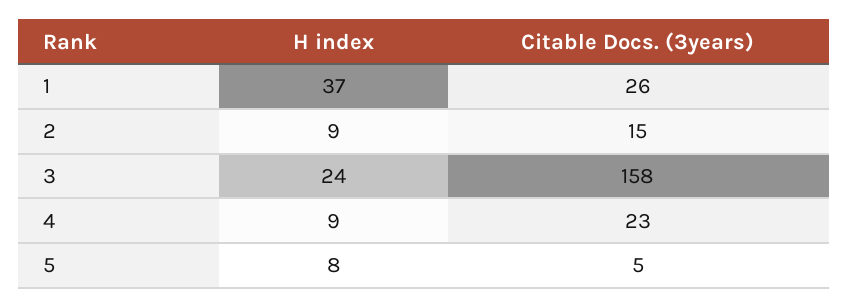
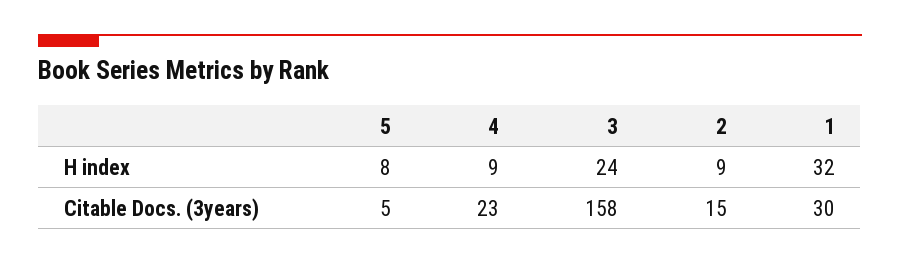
H index, 1: 37 -> 32
Citable Docs. (3years), 1: 26 -> 30

